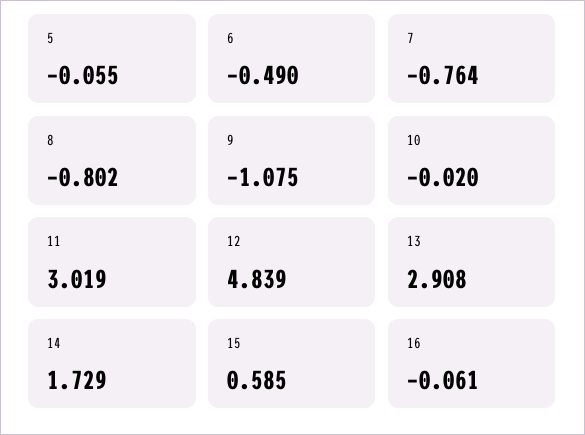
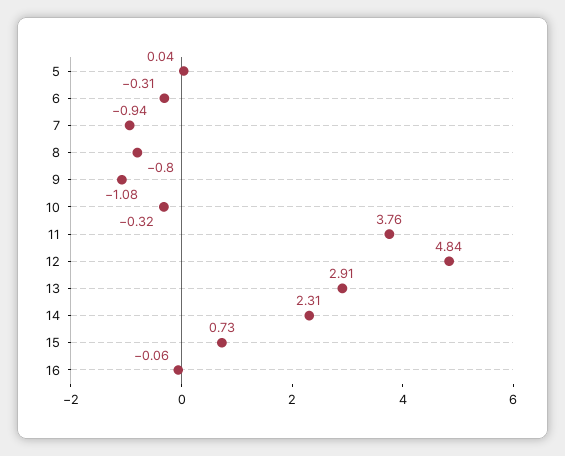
5: -0.055 -> 0.04
6: -0.49 -> -0.31
7: -0.764 -> -0.94
10: -0.02 -> -0.32
11: 3.019 -> 3.76
14: 1.729 -> 2.31
15: 0.585 -> 0.73

